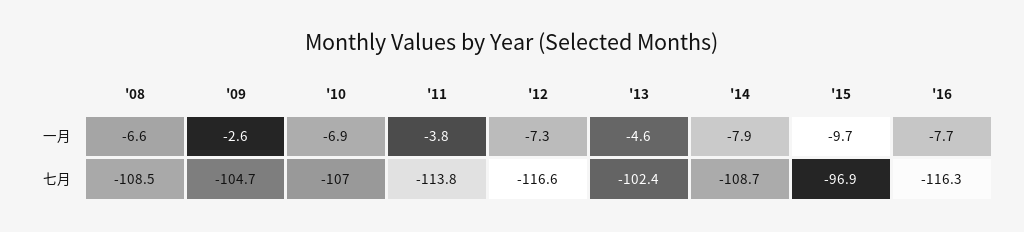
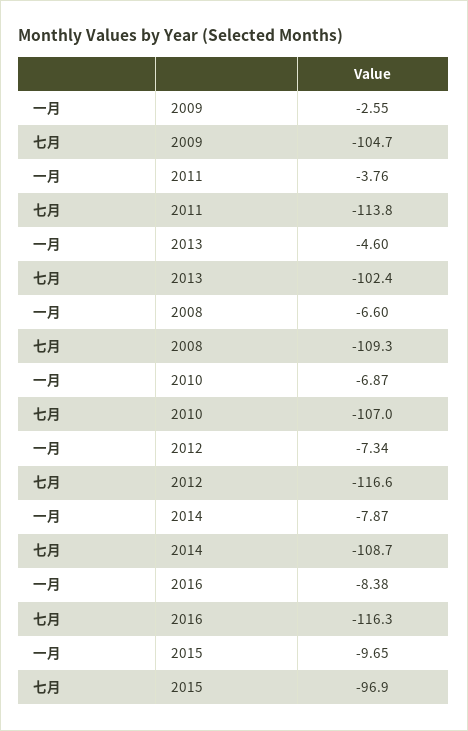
'16, 一月: -7.7 -> -8.38
'08, 七月: -108.5 -> -109.3

